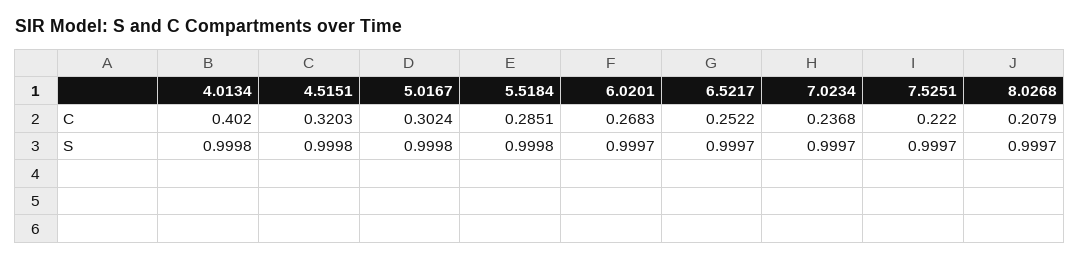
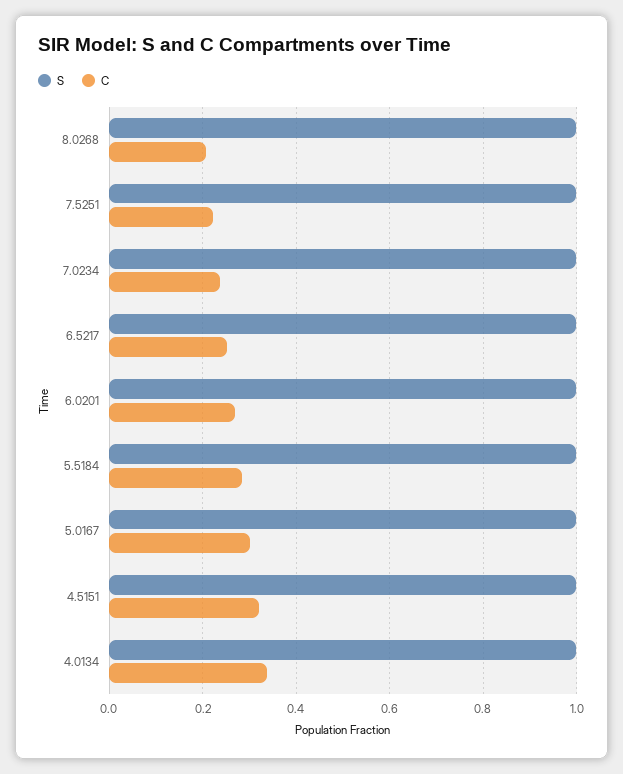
C, 4.0134: 0.402 -> 0.34

